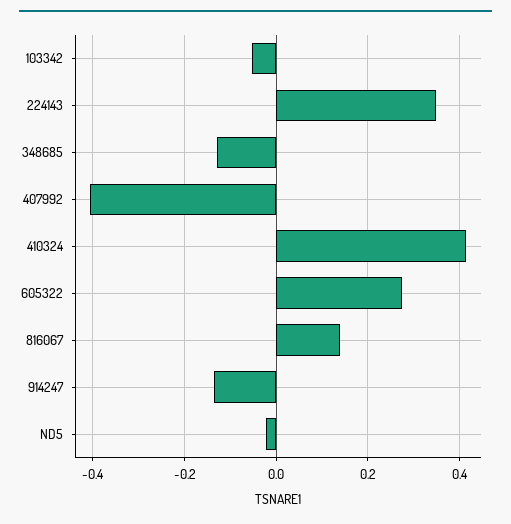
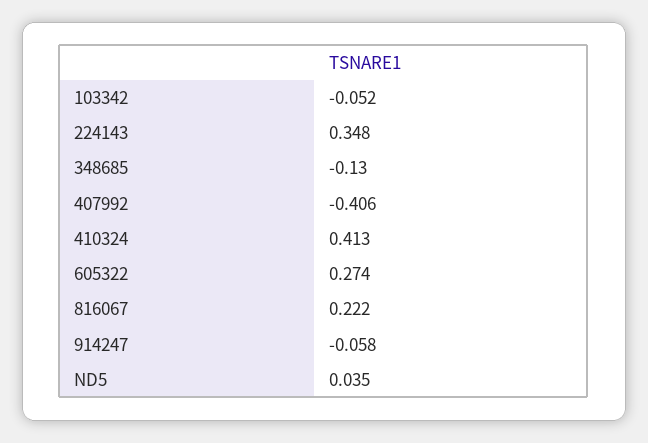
816067: 0.14 -> 0.222
914247: -0.14 -> -0.058
ND5: -0.02 -> 0.035

